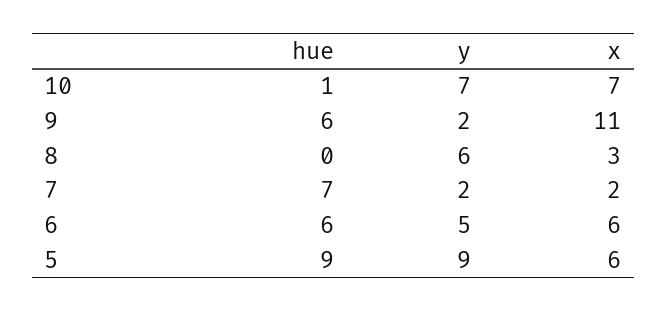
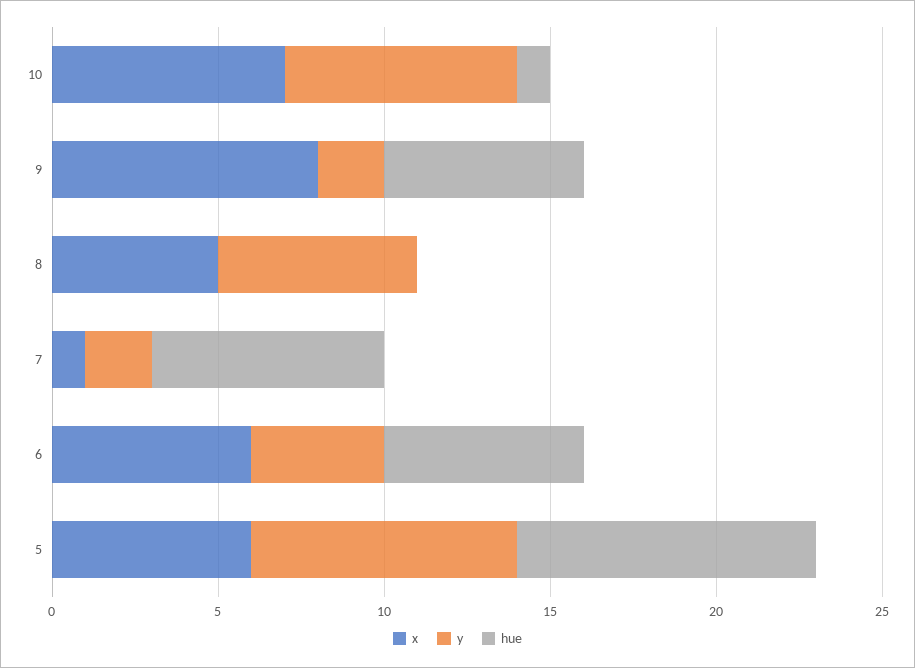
x, 9: 11 -> 8
x, 8: 3 -> 5
x, 7: 2 -> 1
y, 6: 5 -> 4
y, 5: 9 -> 8

